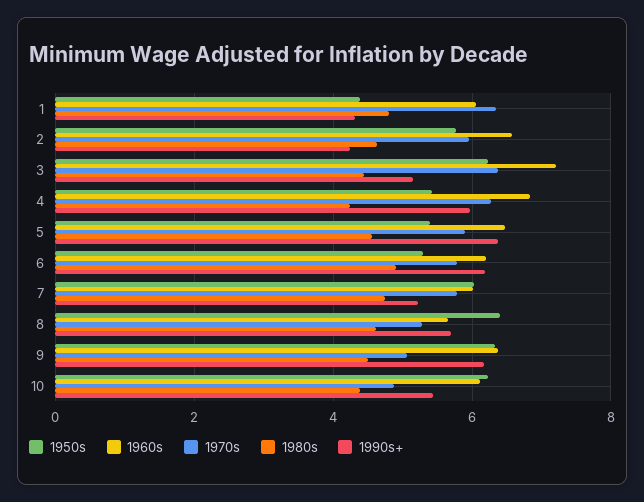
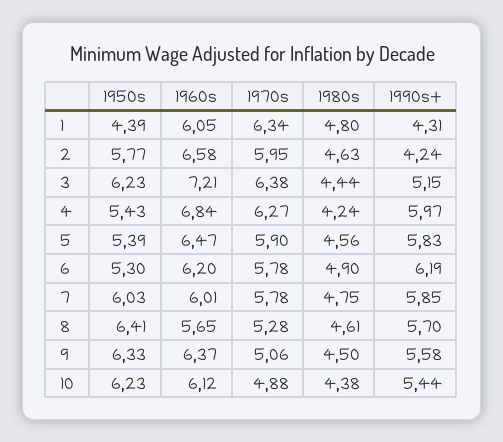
1990s+, 5: 6.4 -> 5.83
1990s+, 7: 5.2 -> 5.85
1990s+, 9: 6.2 -> 5.58

